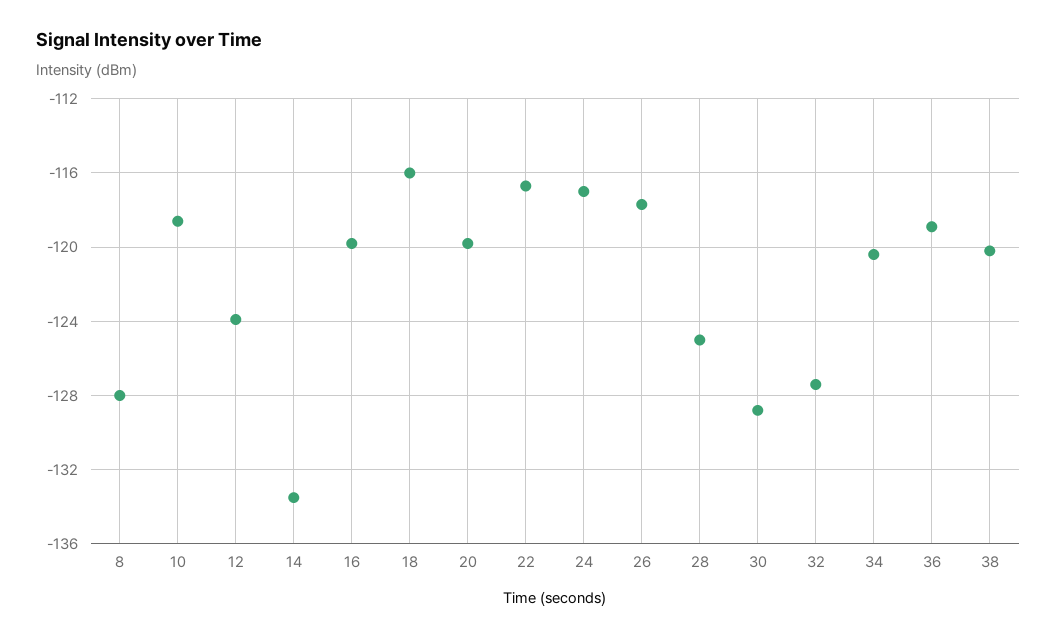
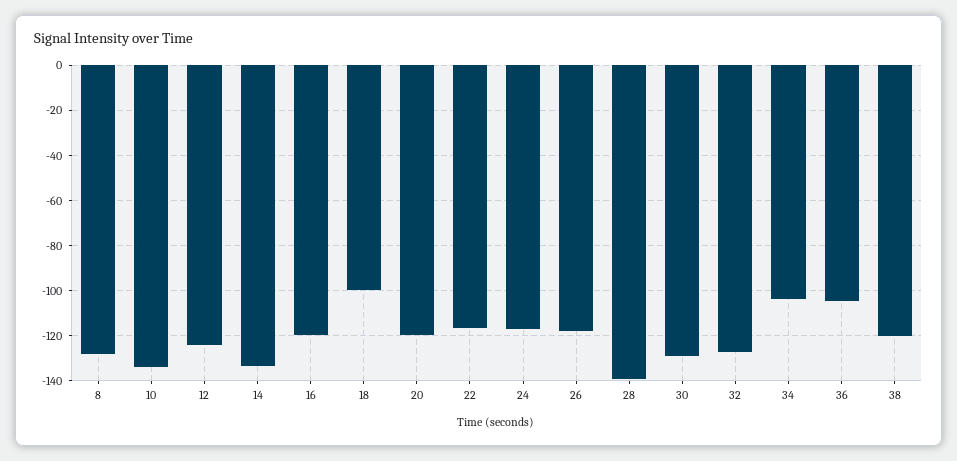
10: -118.5 -> -135
18: -116 -> -100
28: -125 -> -140
34: -120.5 -> -105
36: -119 -> -105

